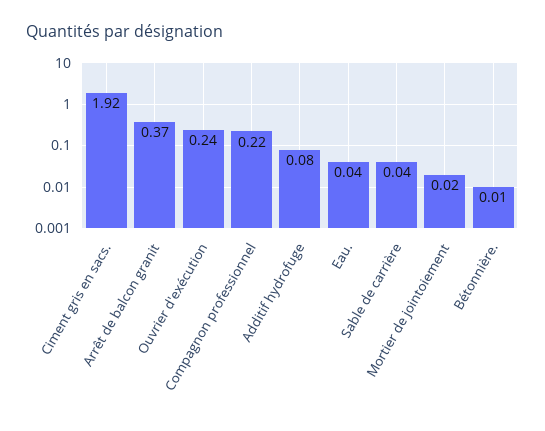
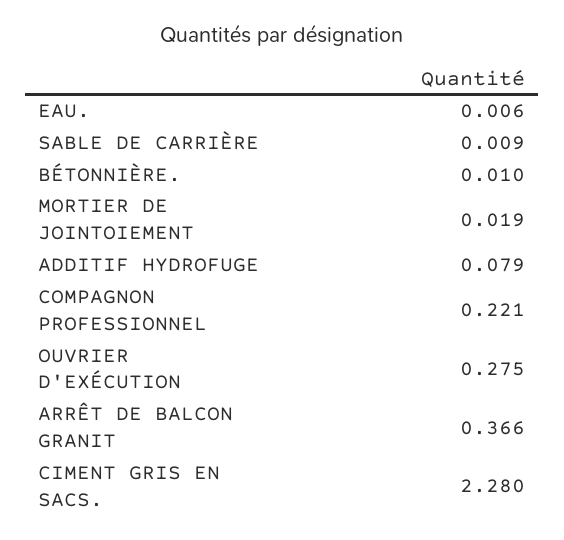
Ciment gris en sacs.: 1.92 -> 2.28
Ouvrier d'exécution: 0.24 -> 0.275
Eau.: 0.04 -> 0.006
Sable de carrière: 0.04 -> 0.009

